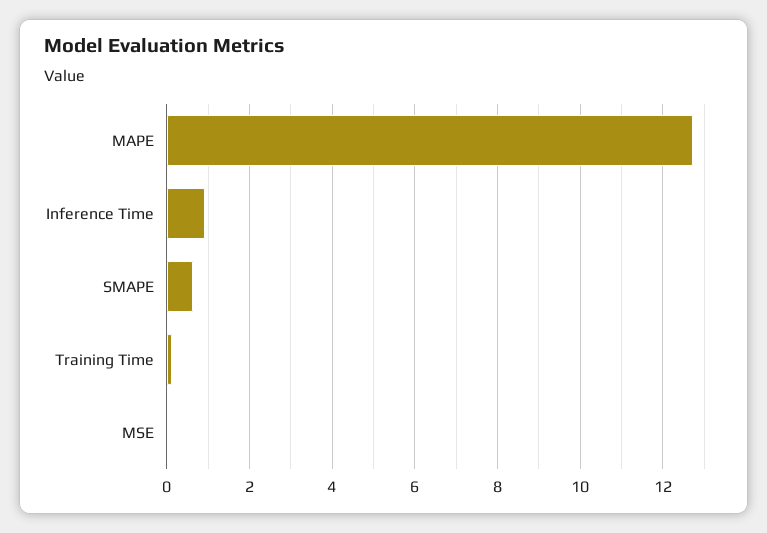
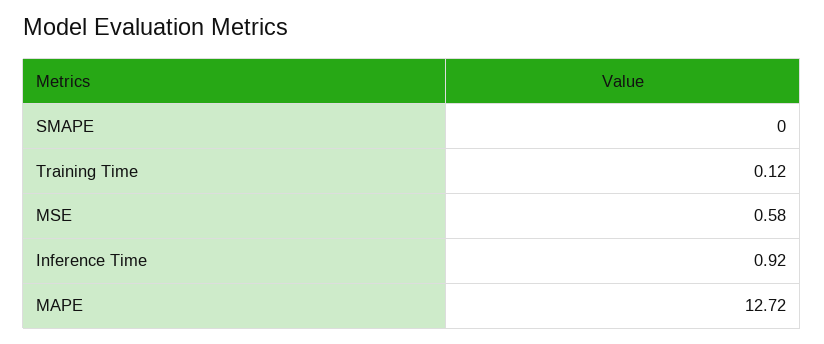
SMAPE: 0.6 -> 0
MSE: 0 -> 0.58

